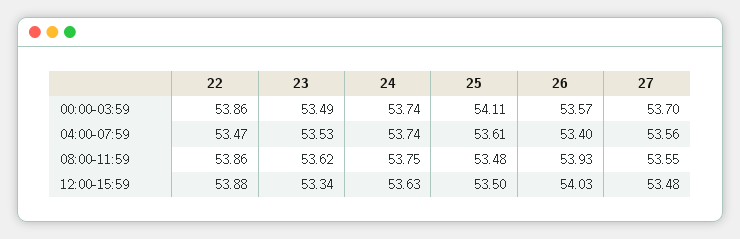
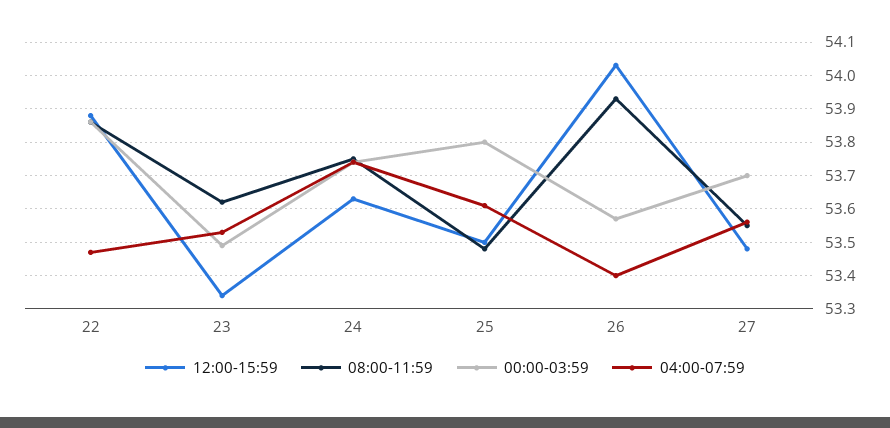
00:00-03:59, 25: 54.11 -> 53.8

